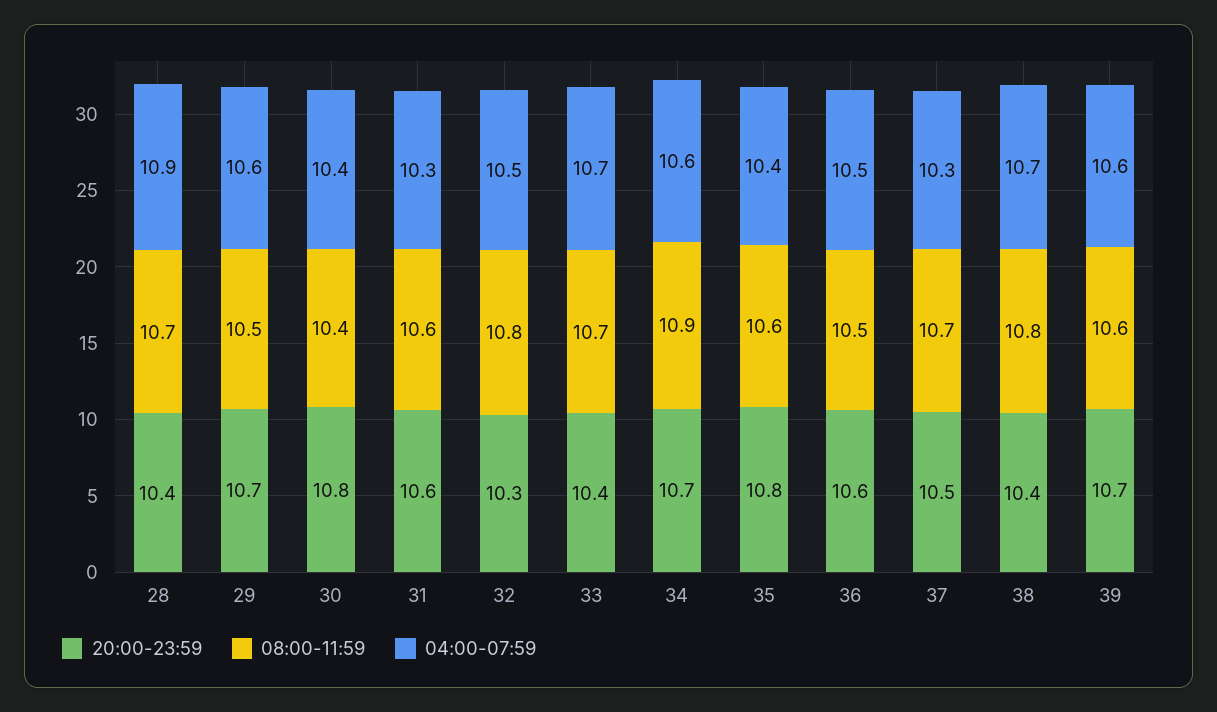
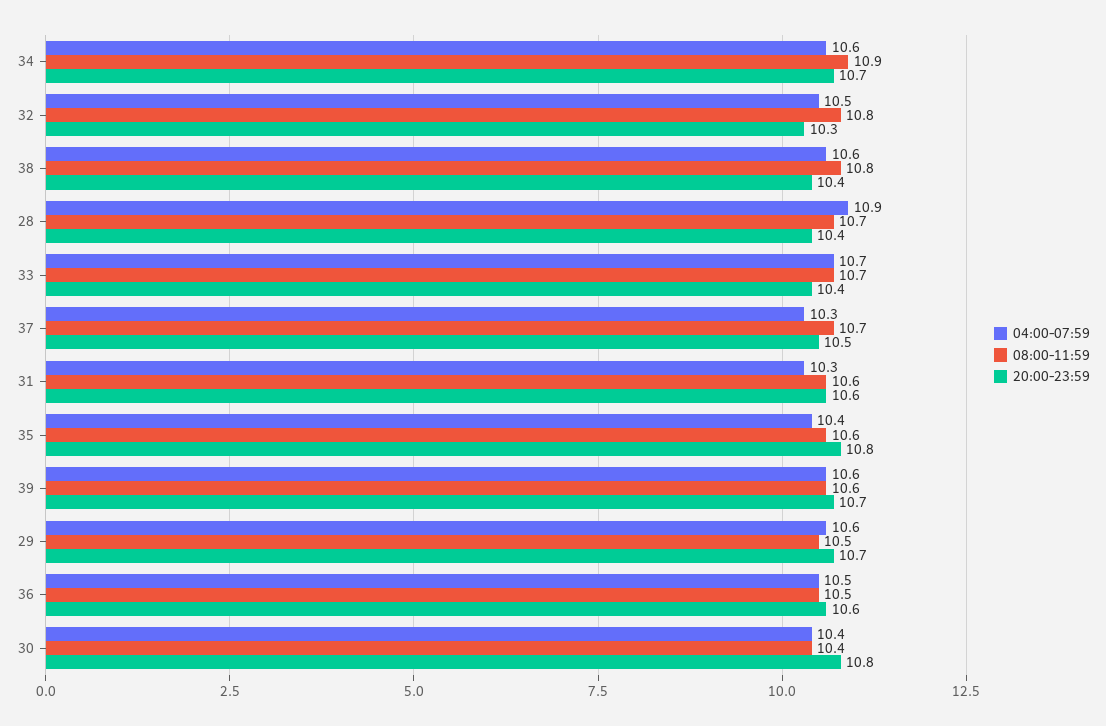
04:00-07:59, 38: 10.7 -> 10.6

